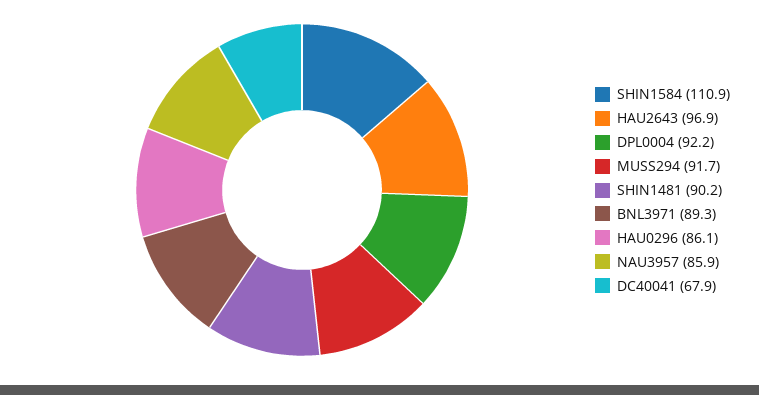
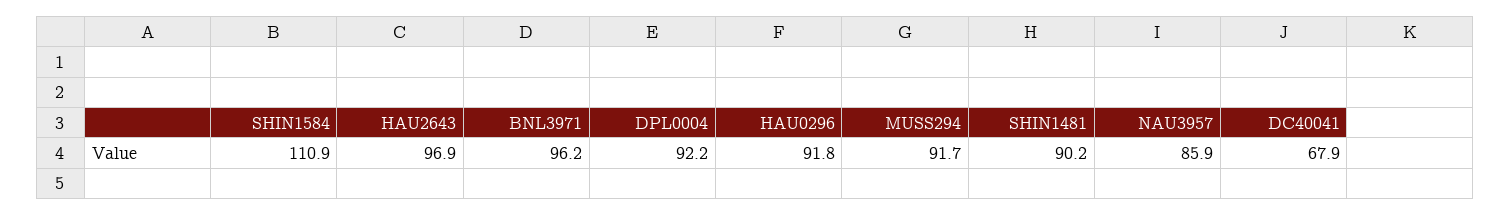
BNL3971: 89.3 -> 96.2
HAU0296: 86.1 -> 91.8

